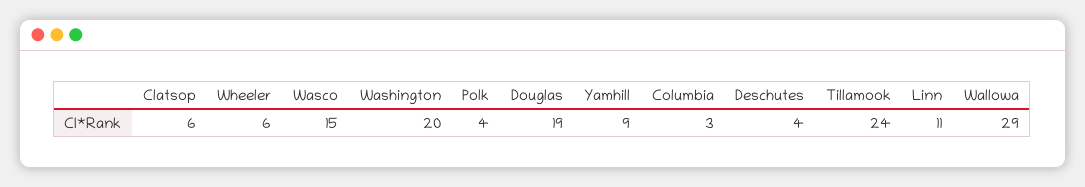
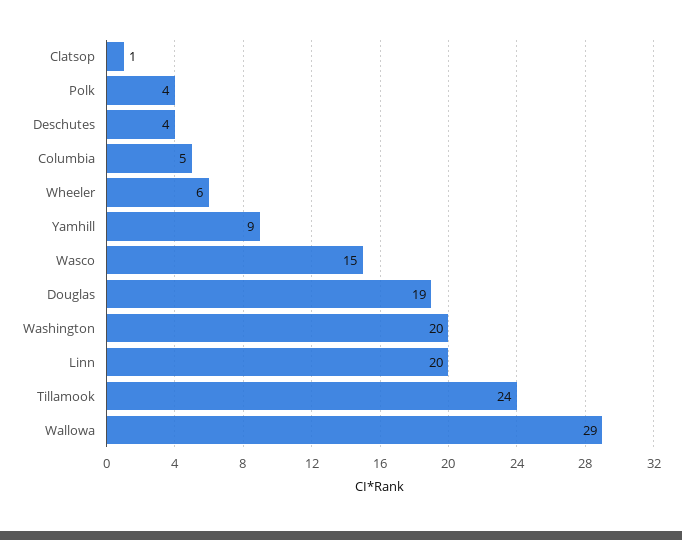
Clatsop: 6 -> 1
Columbia: 3 -> 5
Linn: 11 -> 20

